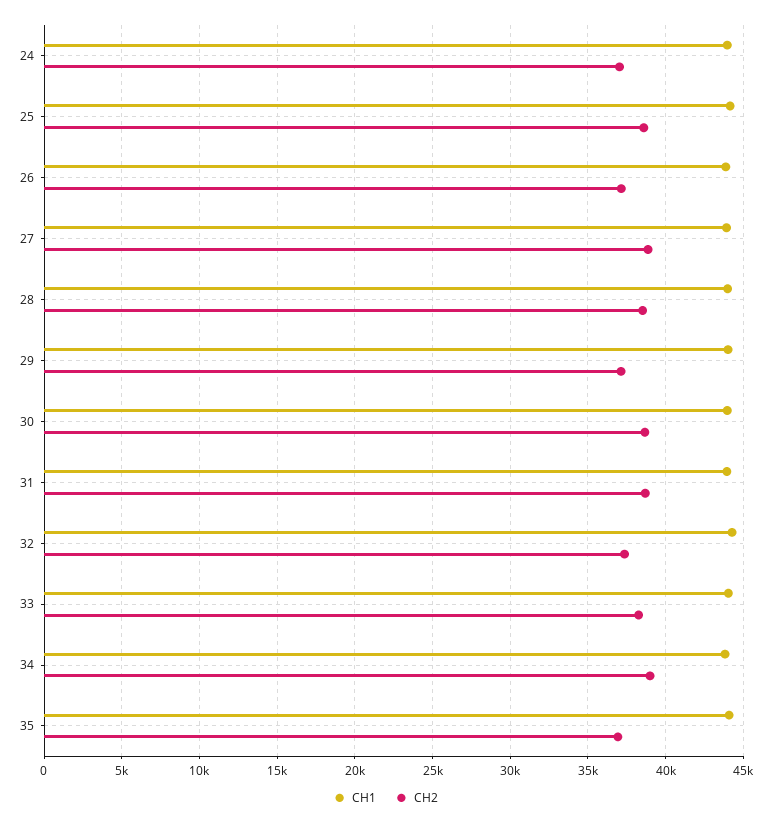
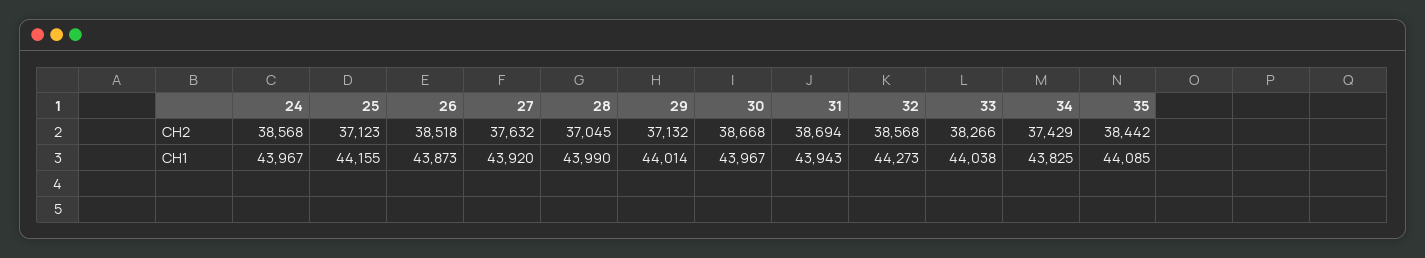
CH2, 24: 37000 -> 38568
CH2, 25: 38500 -> 37123
CH2, 26: 37000 -> 38518
CH2, 27: 39000 -> 37632
CH2, 28: 38500 -> 37045
CH2, 32: 37500 -> 38568
CH2, 34: 39000 -> 37429
CH2, 35: 37000 -> 38442

